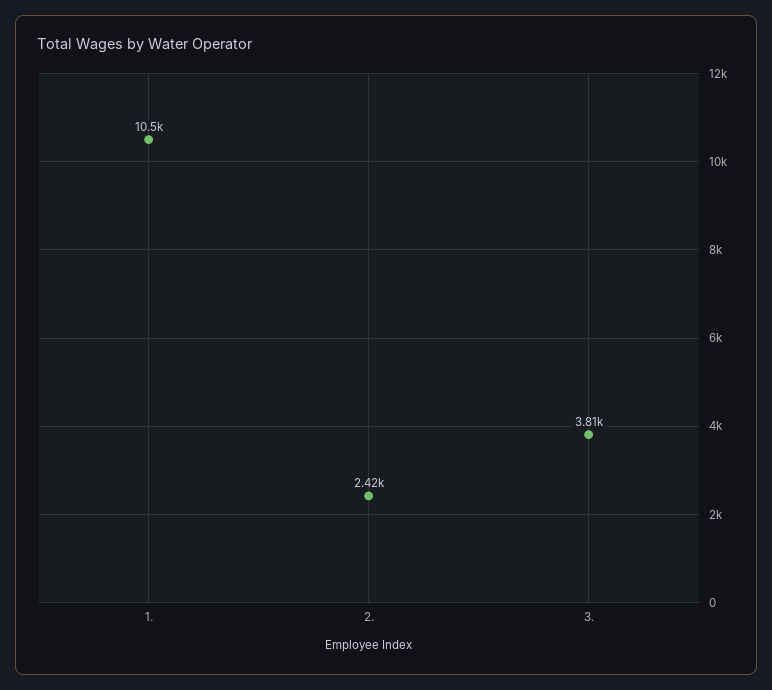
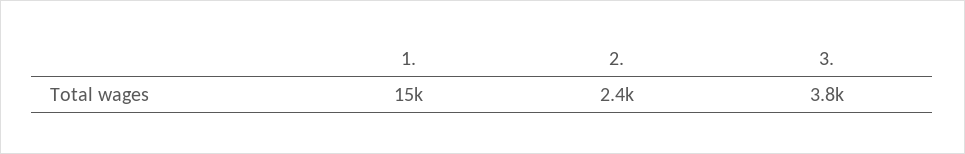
1.: 10500 -> 15000

